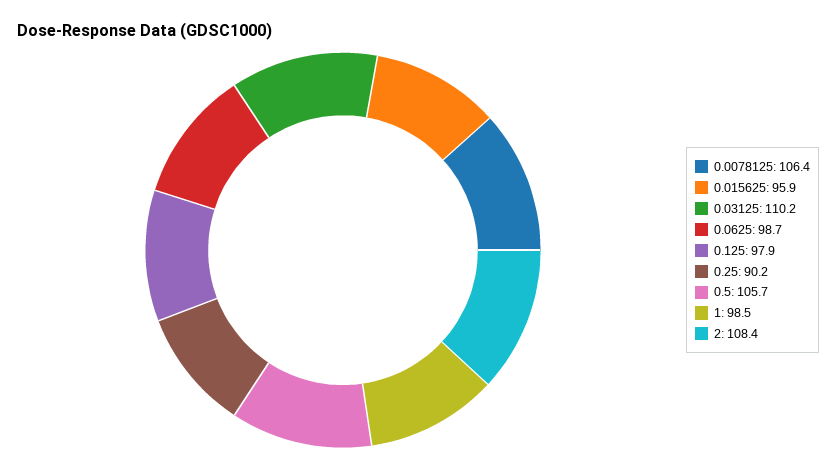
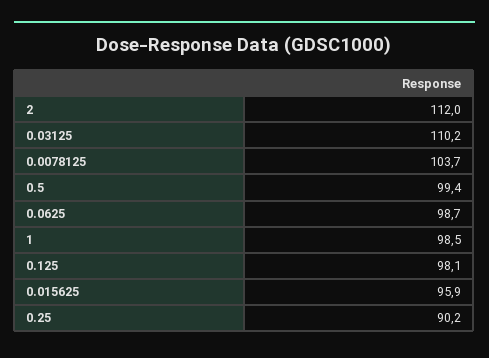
0.0078125: 106.4 -> 103.7
0.125: 97.9 -> 98.1
0.5: 105.7 -> 99.4
2: 108.4 -> 112

